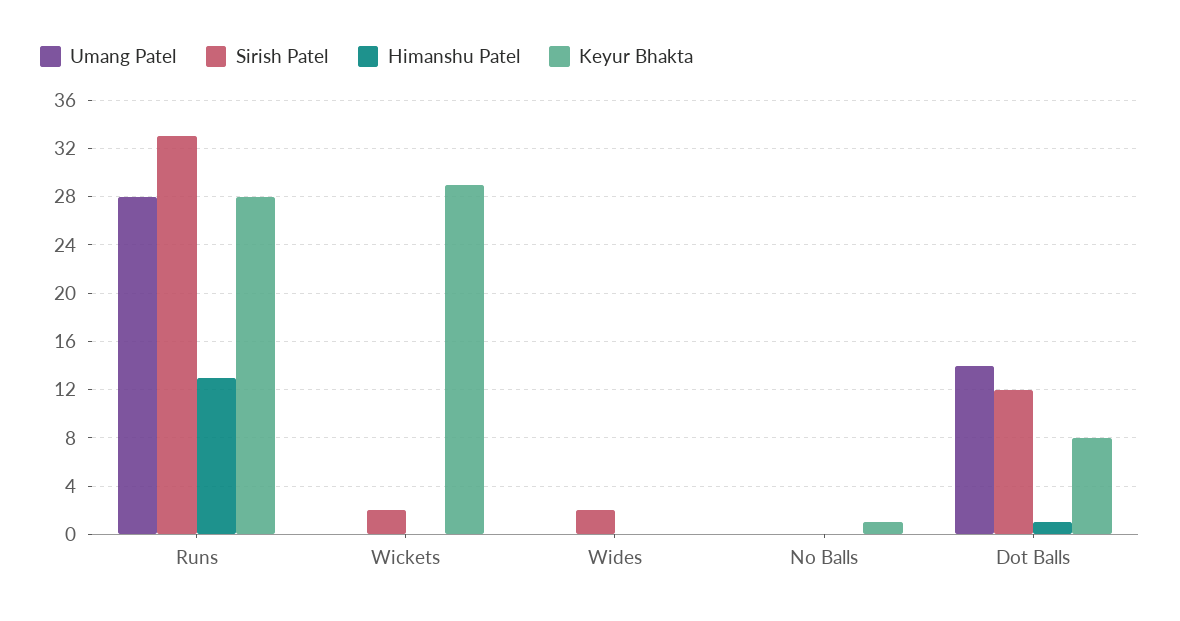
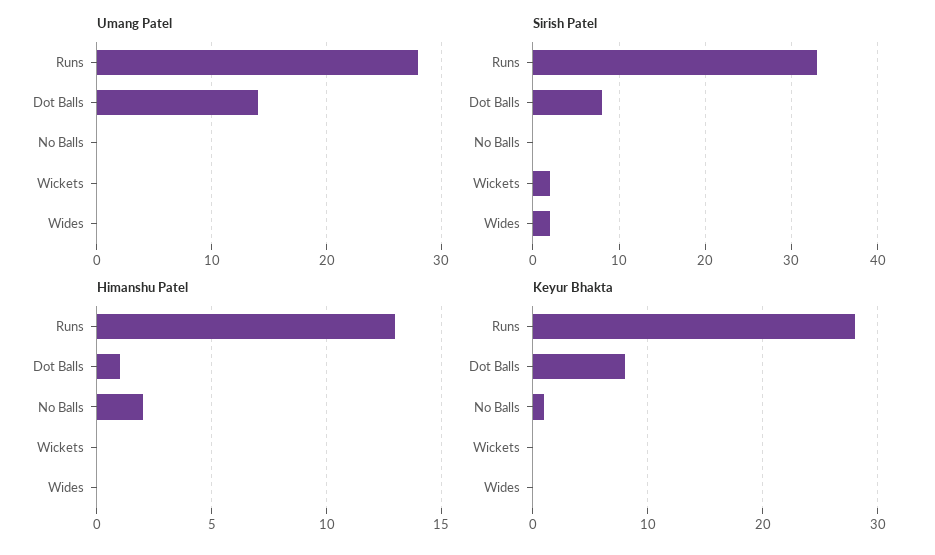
Keyur Bhakta, Wickets: 29 -> 0
Himanshu Patel, No Balls: 0 -> 2
Sirish Patel, Dot Balls: 12 -> 8

